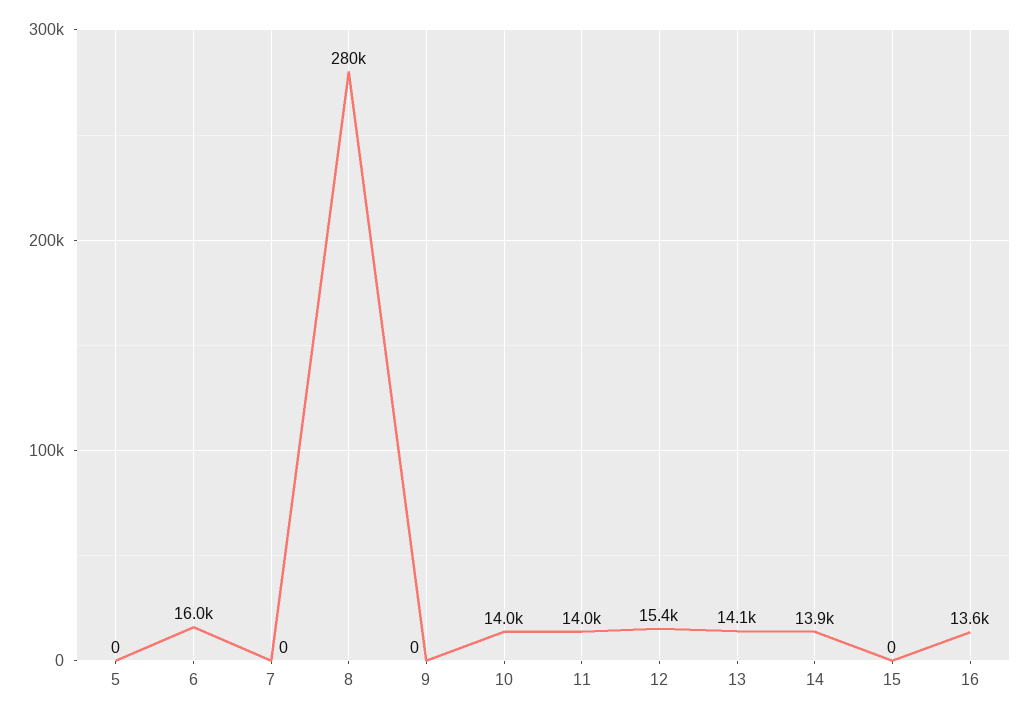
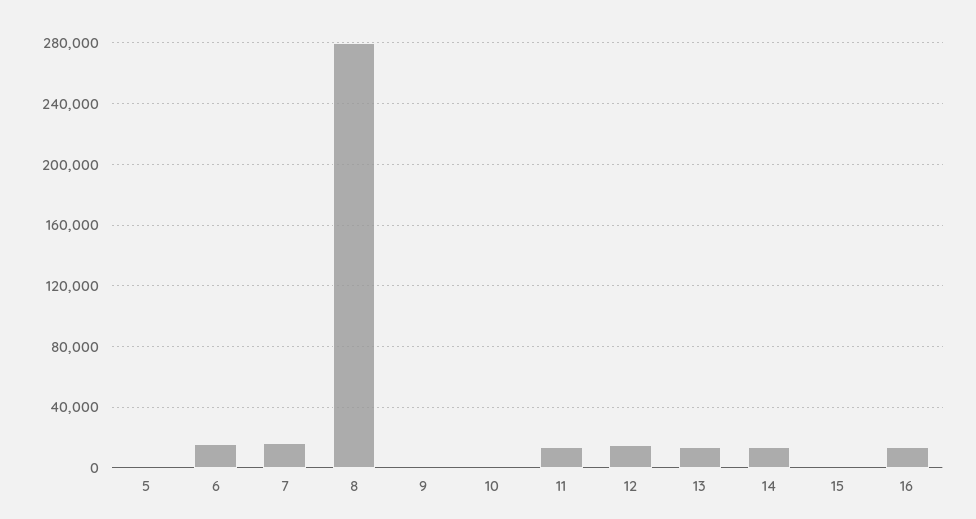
7: 0 -> 15000
10: 14000 -> 0

